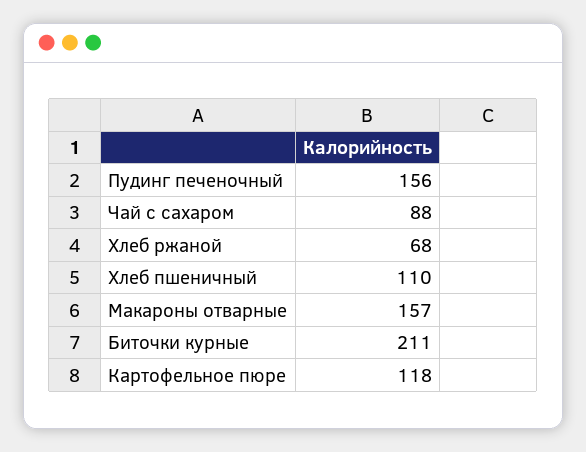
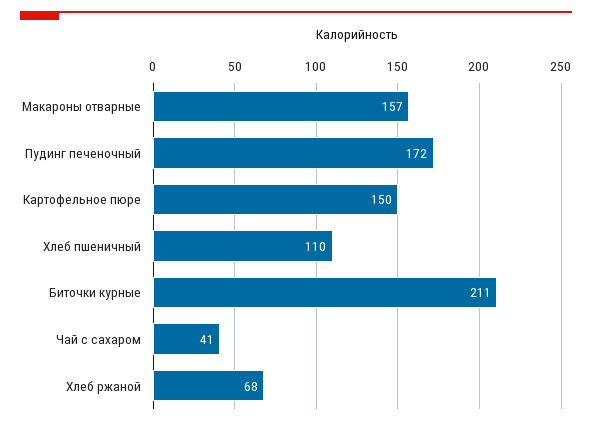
Пудинг печеночный: 156 -> 172
Чай с сахаром: 88 -> 41
Картофельное пюре: 118 -> 150

